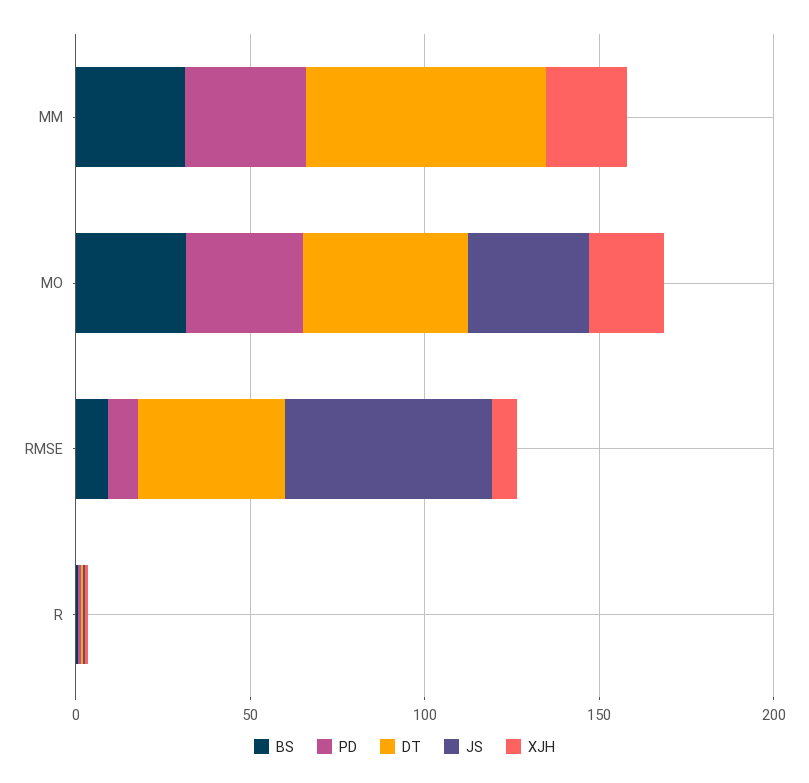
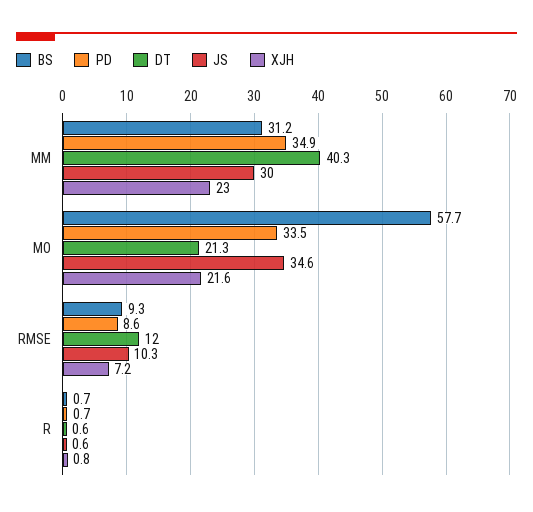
DT, MM: 70 -> 40.3
JS, MM: 0 -> 30
BS, MO: 30 -> 57.7
DT, MO: 50 -> 21.3
DT, RMSE: 40 -> 12
JS, RMSE: 60 -> 10.3

